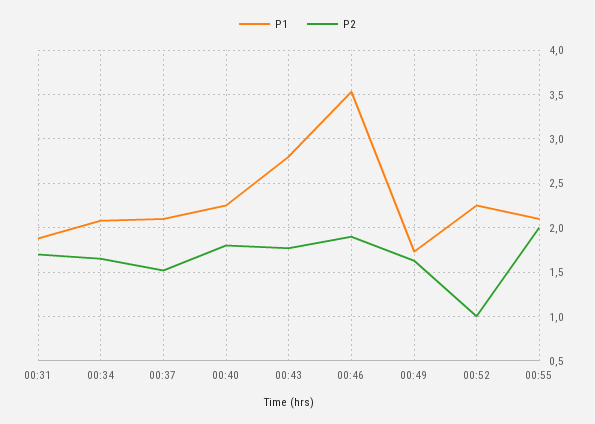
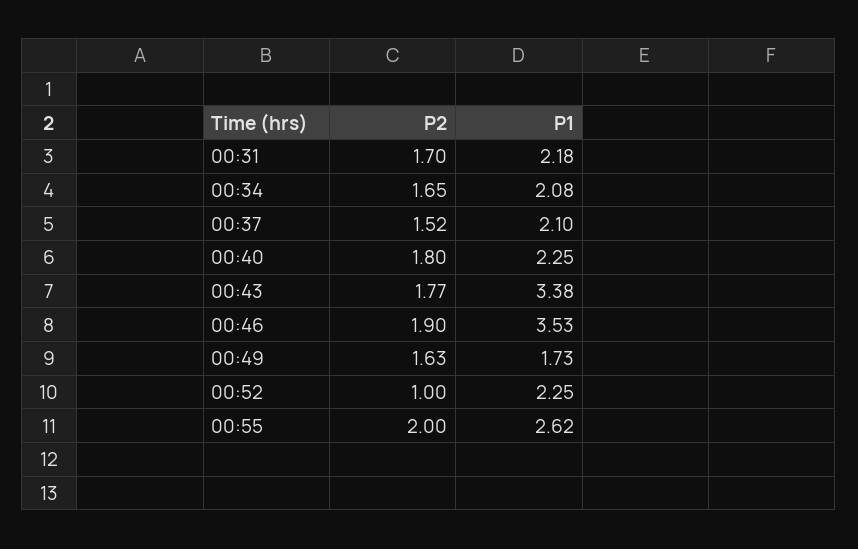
P1, 00:31: 1.9 -> 2.18
P1, 00:43: 2.8 -> 3.38
P1, 00:55: 2.1 -> 2.62

